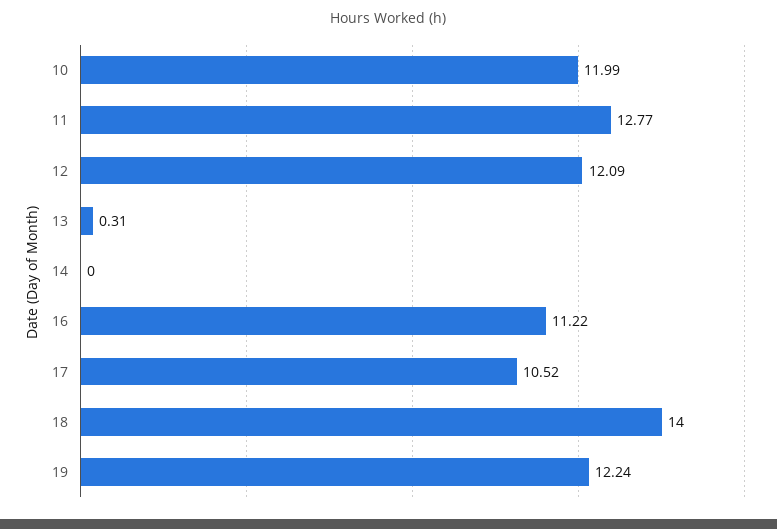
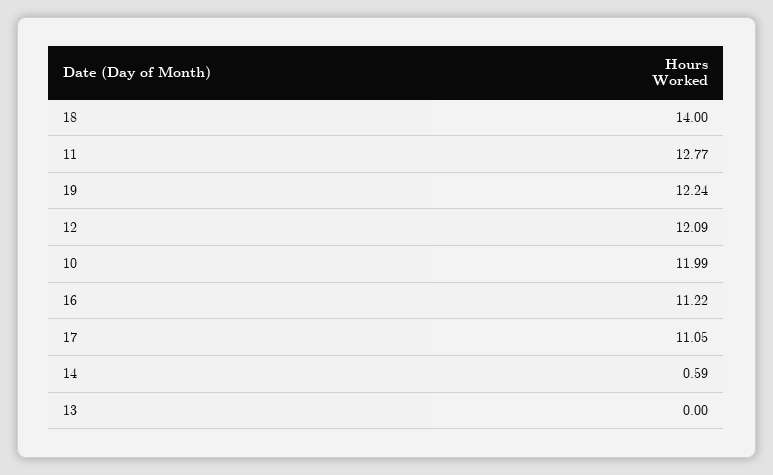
13: 0.31 -> 0
14: 0 -> 0.59
17: 10.52 -> 11.05

